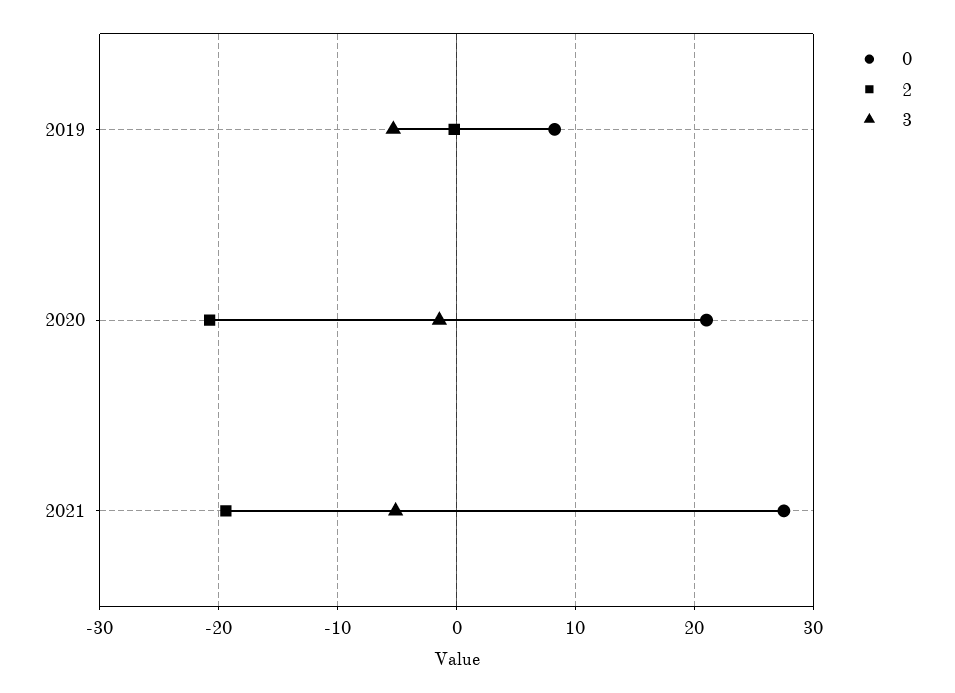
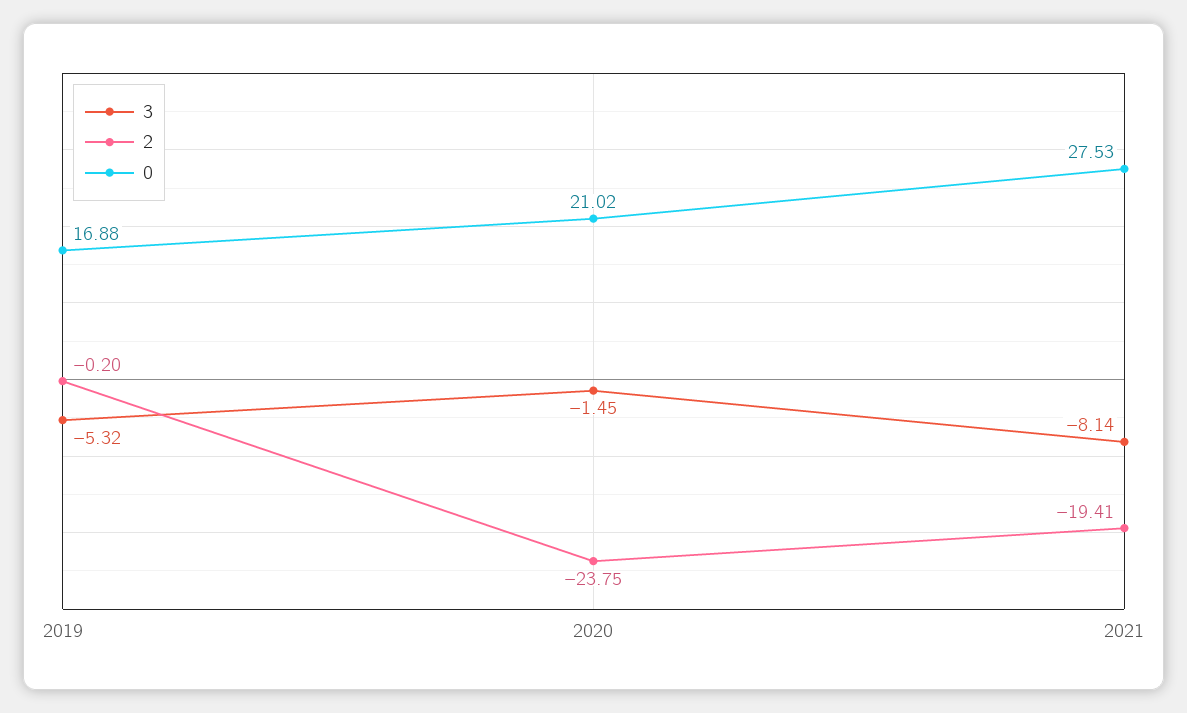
0, 2019: 8 -> 16.88
2, 2020: -21 -> -23.75
3, 2021: -5 -> -8.14

